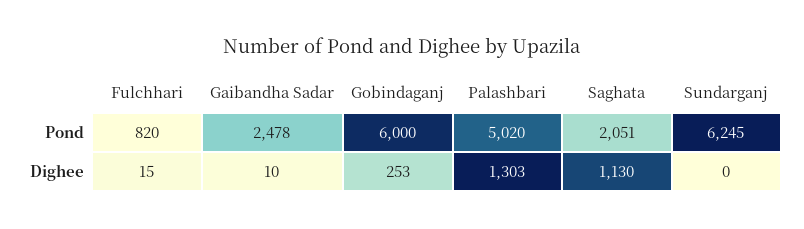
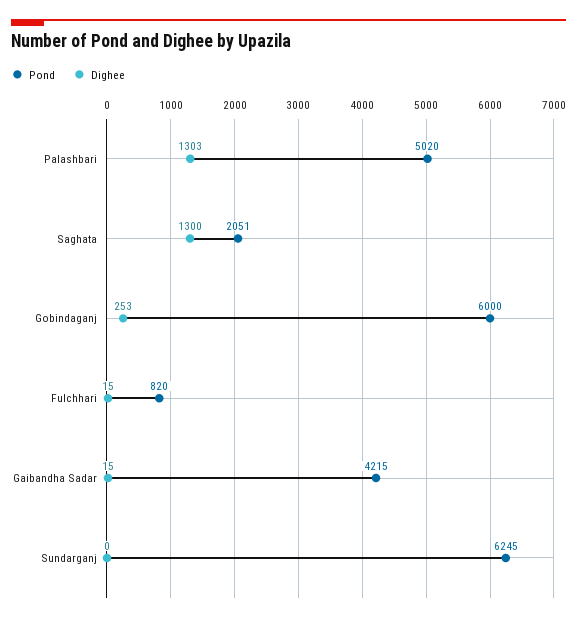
Pond, Gaibandha Sadar: 2478 -> 4215
Dighee, Gaibandha Sadar: 10 -> 15
Dighee, Saghata: 1130 -> 1300

